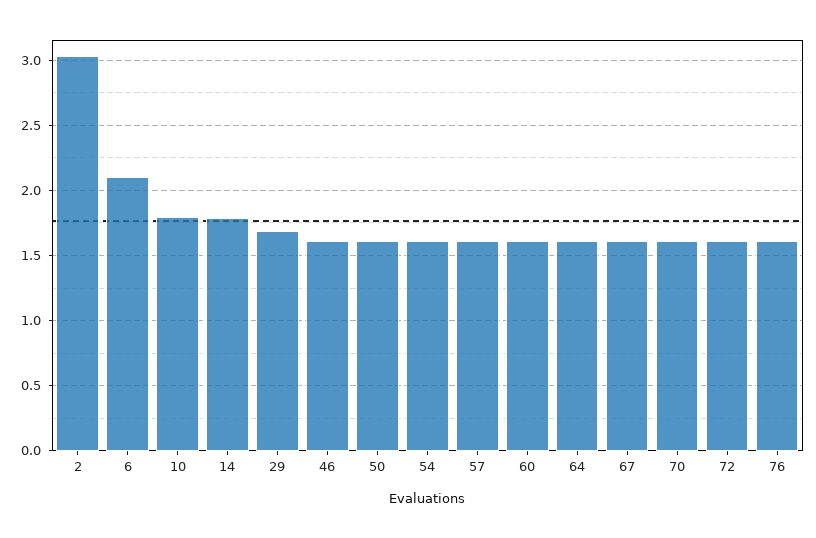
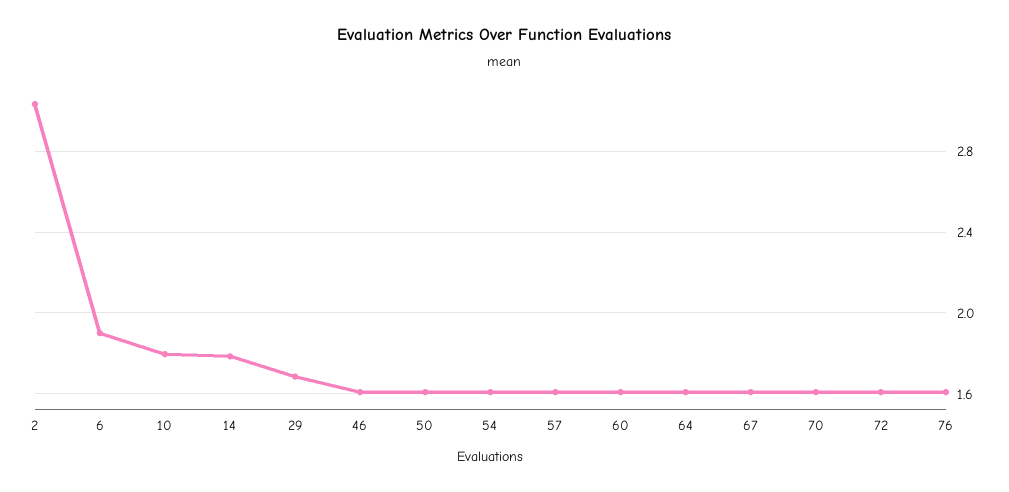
6: 2.1 -> 1.9

